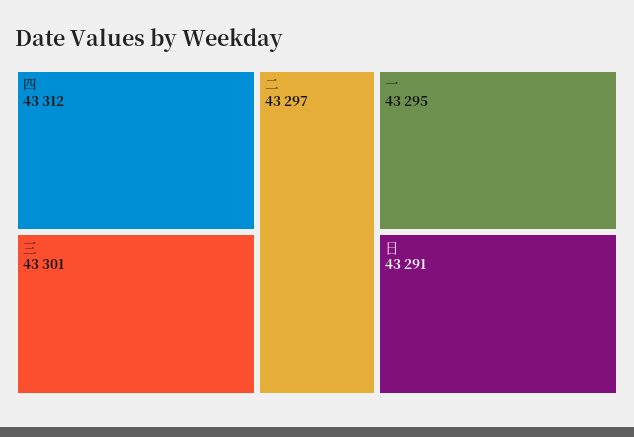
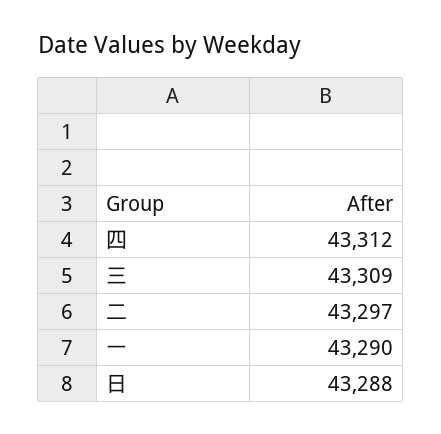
三: 43301 -> 43309
一: 43295 -> 43290
日: 43291 -> 43288

